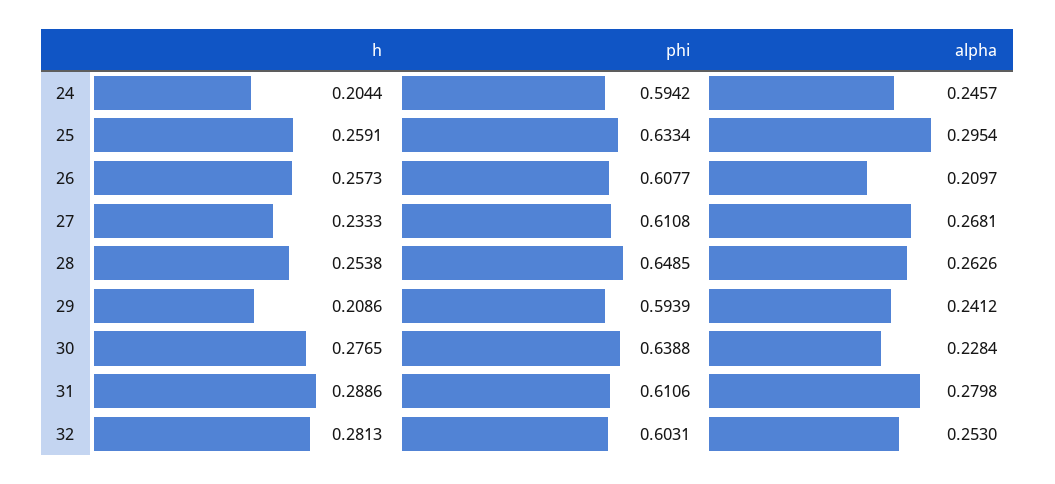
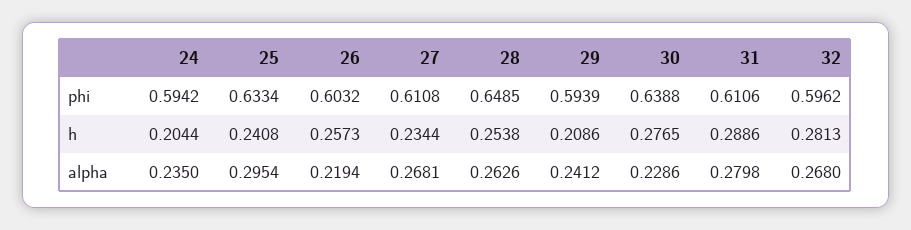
alpha, 24: 0.2457 -> 0.235
h, 25: 0.2591 -> 0.2408
phi, 26: 0.6077 -> 0.6032
alpha, 26: 0.2097 -> 0.2194
h, 27: 0.2333 -> 0.2344
alpha, 30: 0.2284 -> 0.2286
phi, 32: 0.6031 -> 0.5962
alpha, 32: 0.253 -> 0.268

